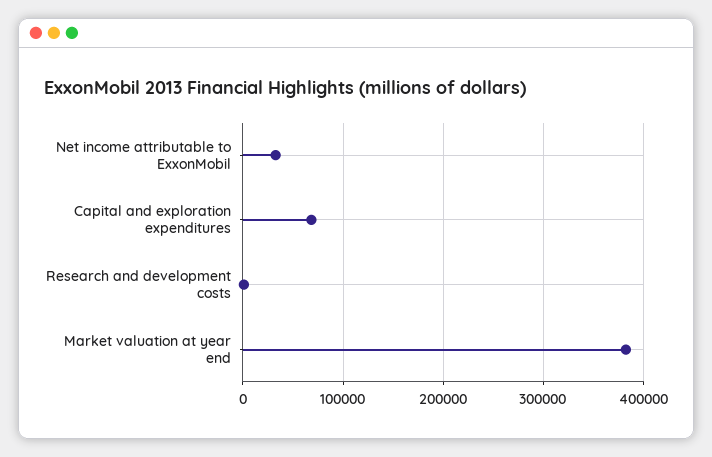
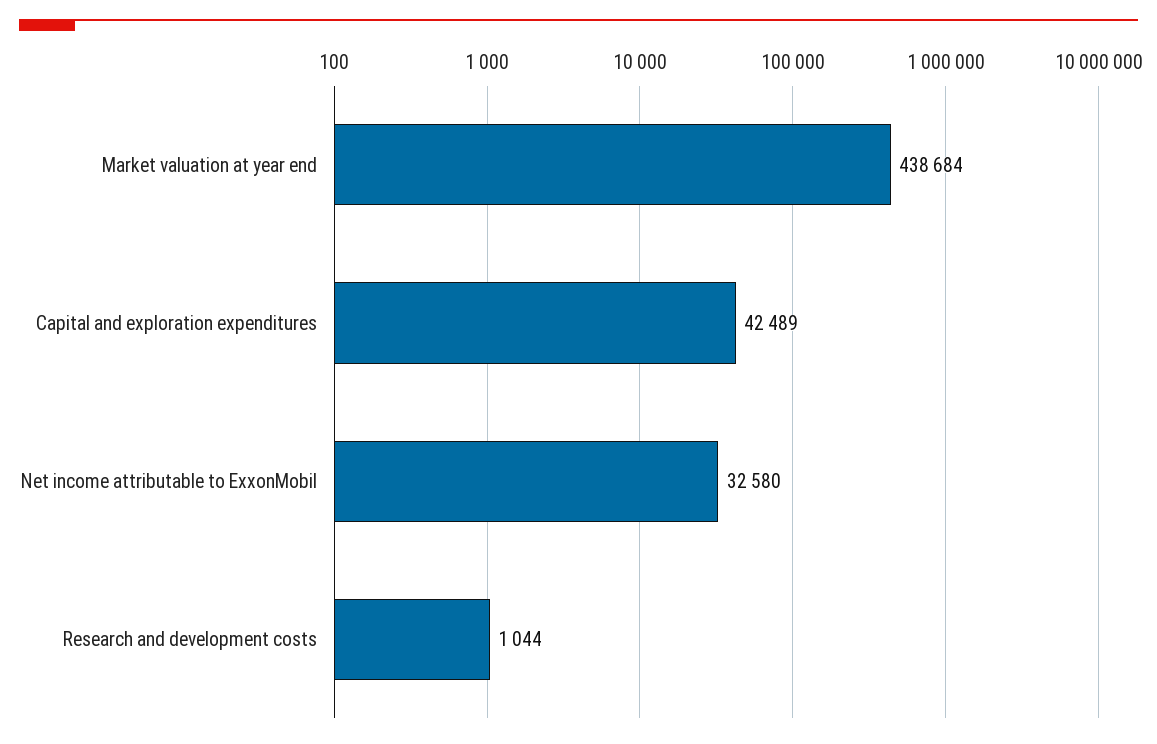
Capital and exploration expenditures: 70000 -> 42489
Market valuation at year end: 380000 -> 438684

